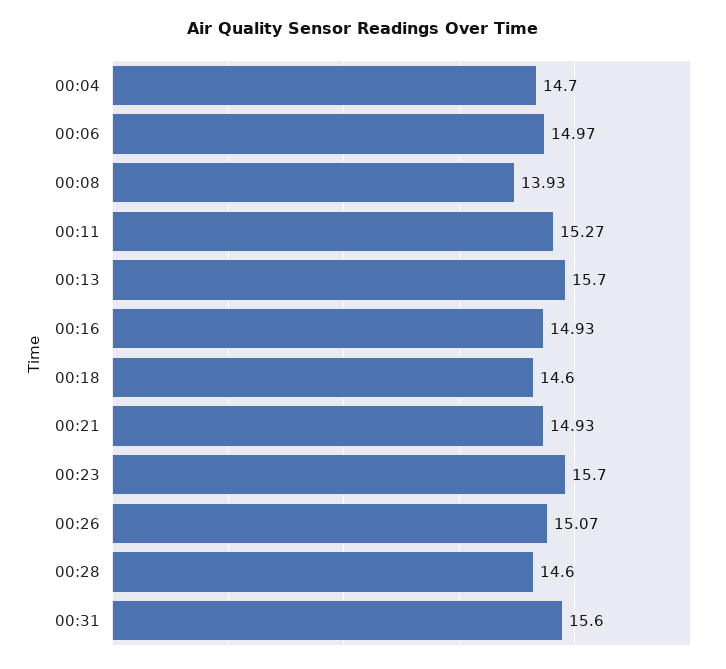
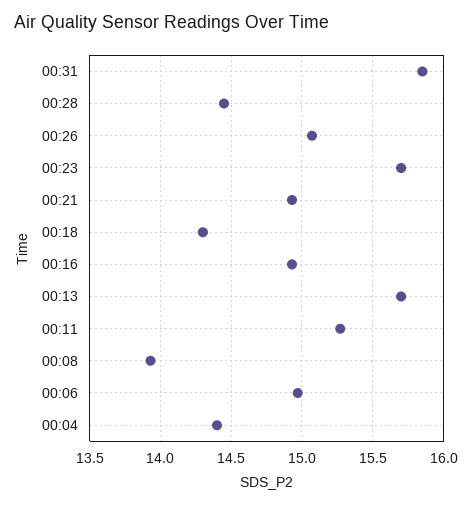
00:04: 14.7 -> 14.4
00:18: 14.6 -> 14.3
00:28: 14.6 -> 14.45
00:31: 15.6 -> 15.85

